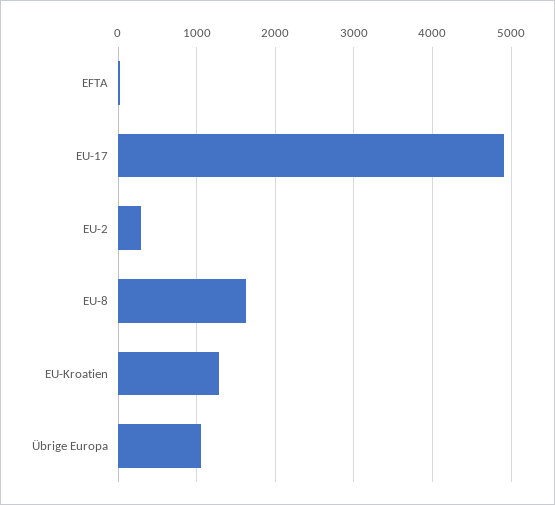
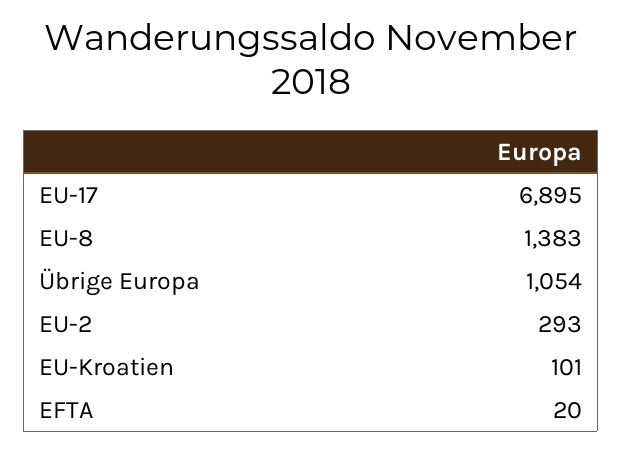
EU-17: 4900 -> 6895
EU-8: 1600 -> 1383
EU-Kroatien: 1300 -> 101

